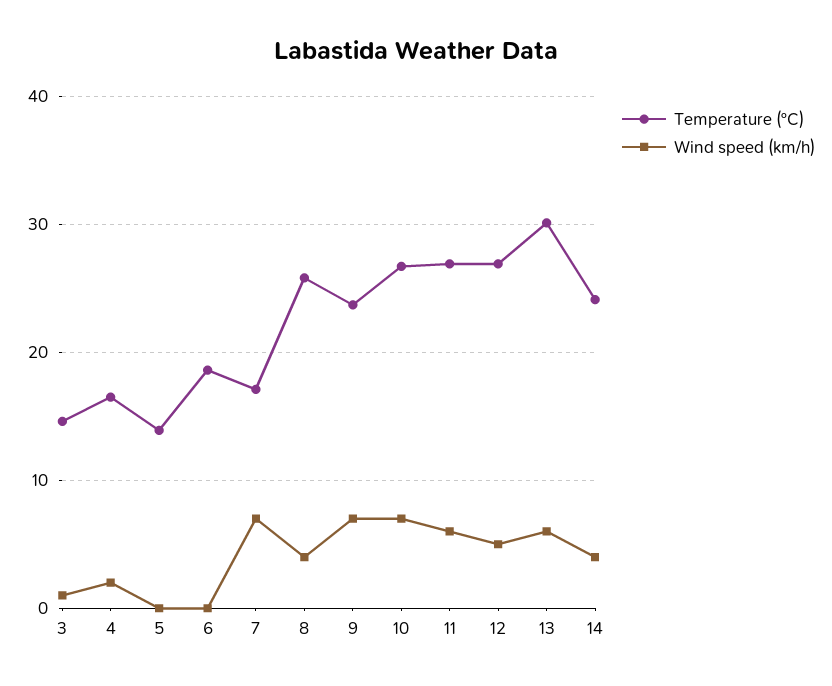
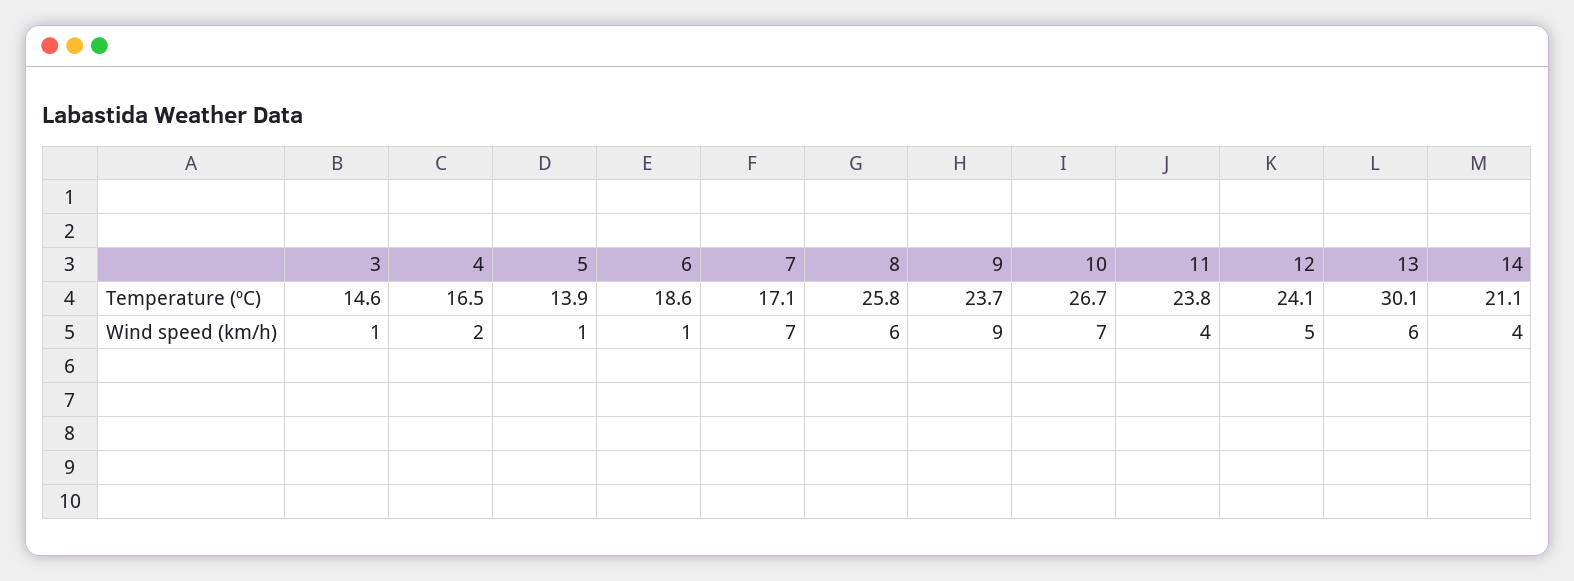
Wind speed (km/h), 5: 0 -> 1
Wind speed (km/h), 6: 0 -> 1
Wind speed (km/h), 8: 4 -> 6
Wind speed (km/h), 9: 7 -> 9
Temperature (ºC), 11: 27 -> 23.8
Wind speed (km/h), 11: 6 -> 4
Temperature (ºC), 12: 27 -> 24.1
Temperature (ºC), 14: 24 -> 21.1

